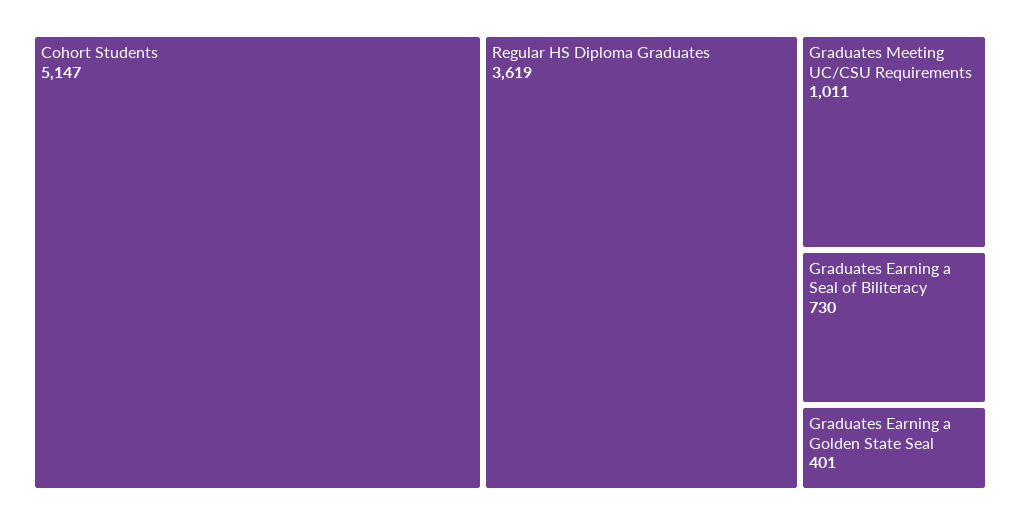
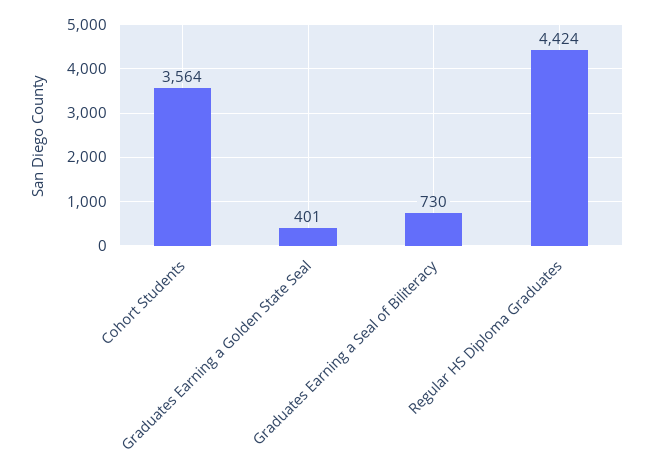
Cohort Students: 5147 -> 3564
Regular HS Diploma Graduates: 3619 -> 4424
Graduates Meeting UC/CSU Requirements: 1011 -> none

